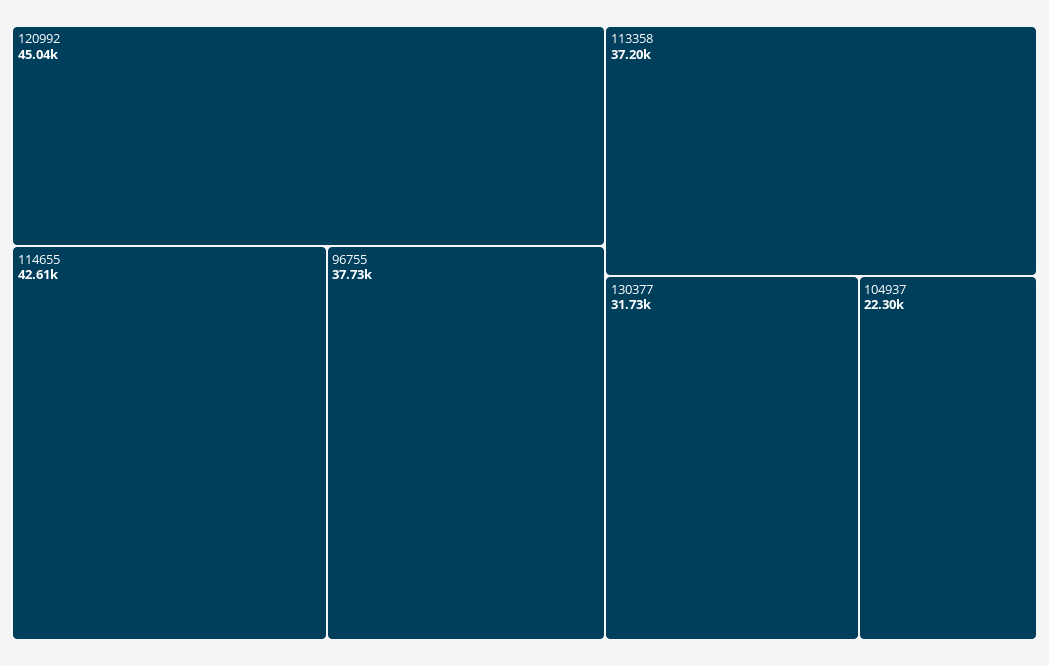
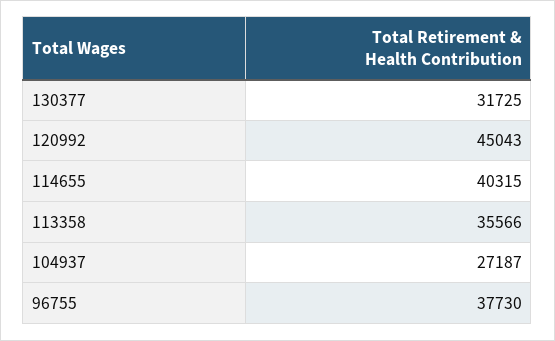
114655: 42610 -> 40315
113358: 37200 -> 35566
104937: 22300 -> 27187

